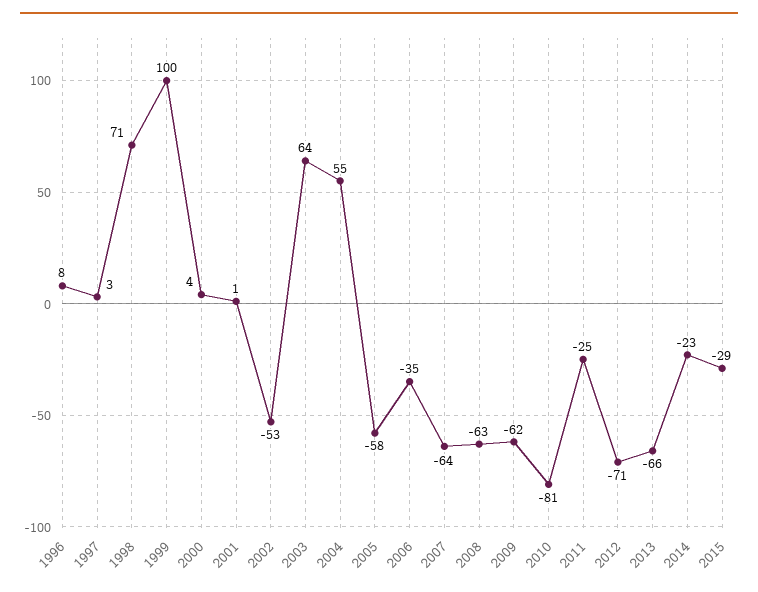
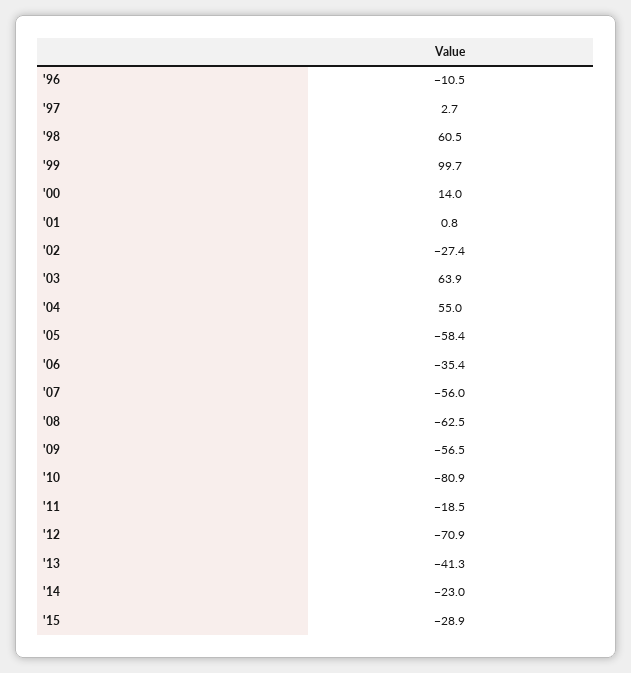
1996: 8 -> -10.5
1998: 71 -> 60.5
2000: 4 -> 14
2002: -53 -> -27.4
2007: -64 -> -56
2009: -62 -> -56.5
2011: -25 -> -18.5
2013: -66 -> -41.3

